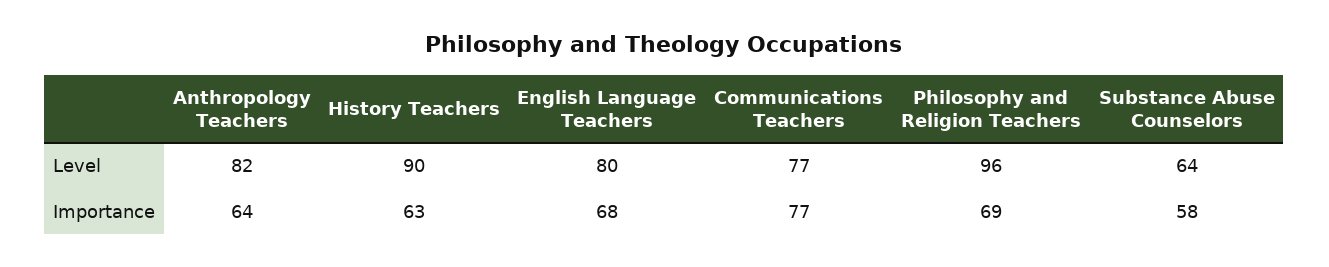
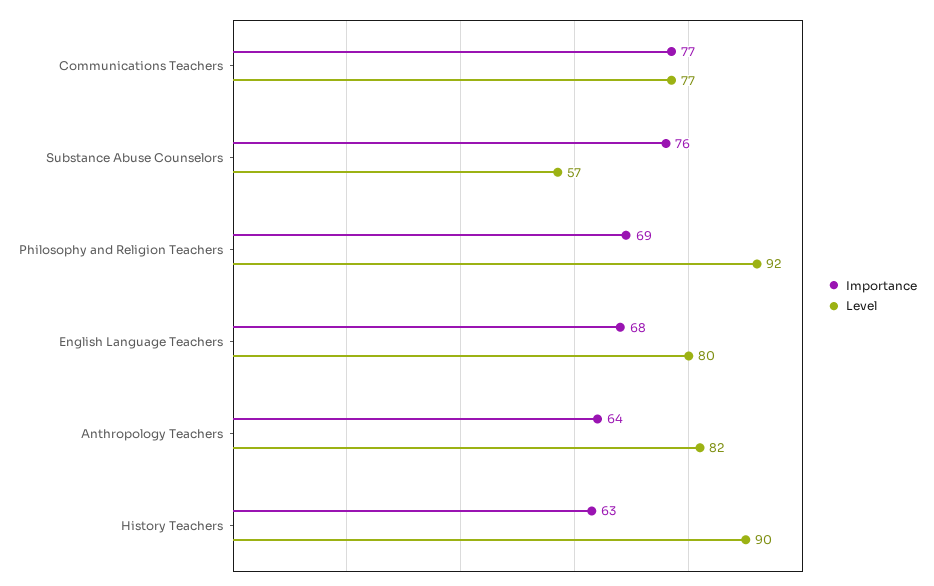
Level, Philosophy and Religion Teachers: 96 -> 92
Level, Substance Abuse Counselors: 64 -> 57
Importance, Substance Abuse Counselors: 58 -> 76

